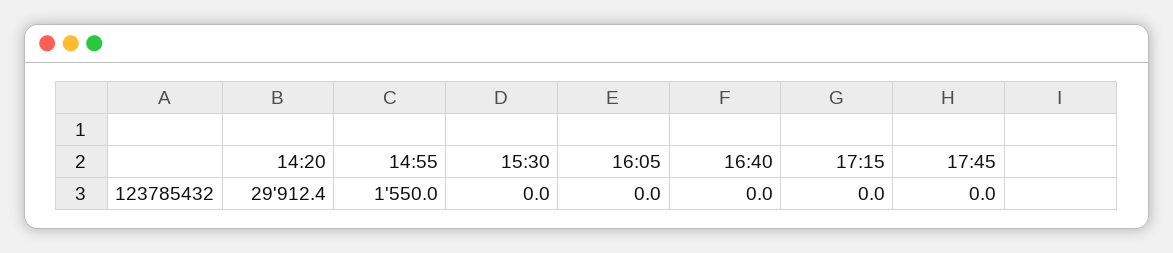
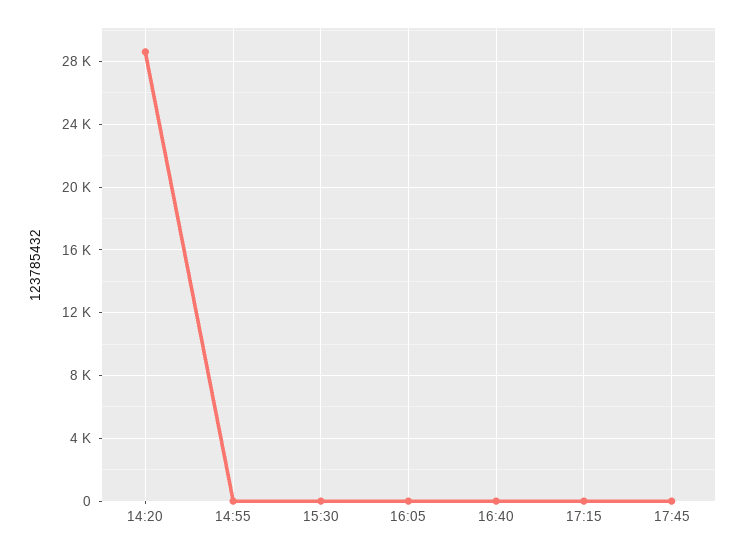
14:20: 29912.4 -> 28500
14:55: 1550 -> 0

